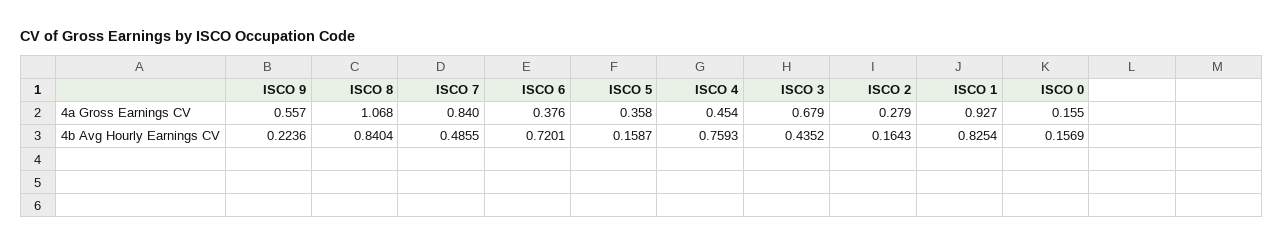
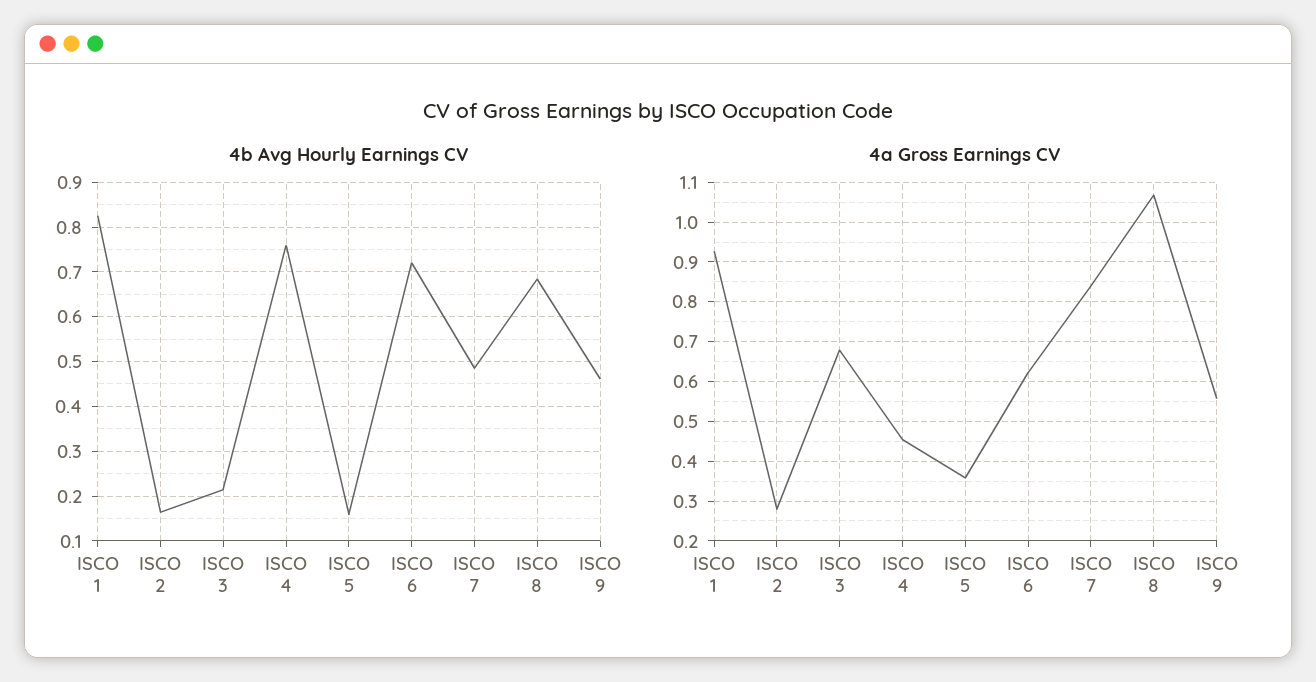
4a Gross Earnings CV, ISCO 6: 0.376 -> 0.62
4a Gross Earnings CV, ISCO 0: 0.155 -> none
4b Avg Hourly Earnings CV, ISCO 9: 0.2236 -> 0.46
4b Avg Hourly Earnings CV, ISCO 8: 0.8404 -> 0.68
4b Avg Hourly Earnings CV, ISCO 3: 0.4352 -> 0.22
4b Avg Hourly Earnings CV, ISCO 0: 0.1569 -> none

